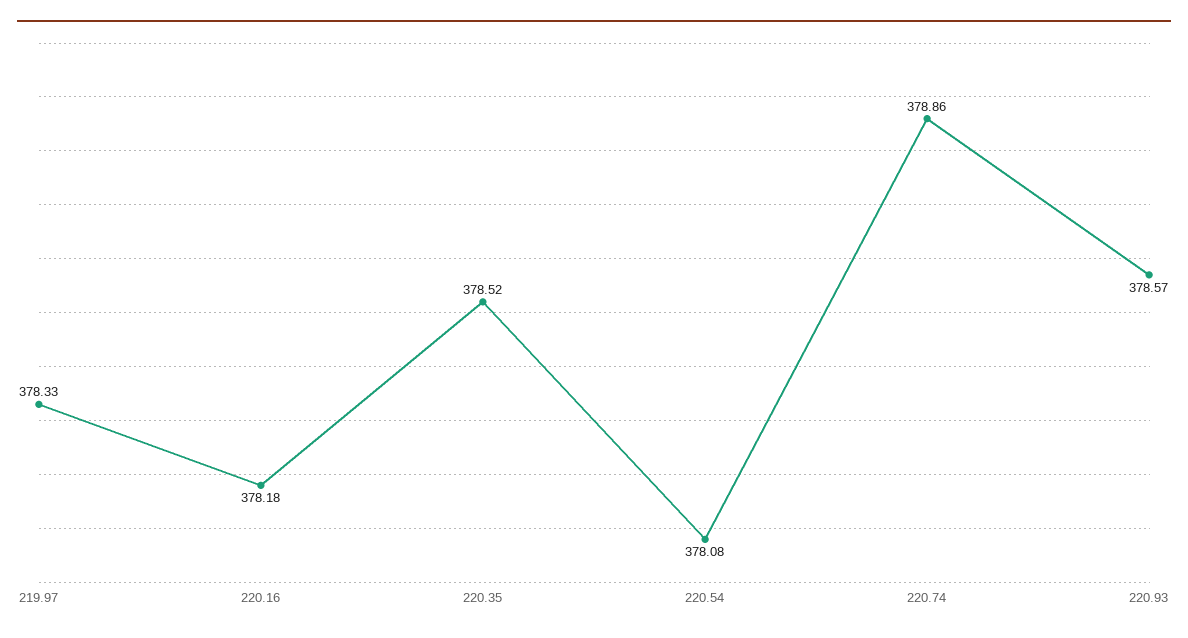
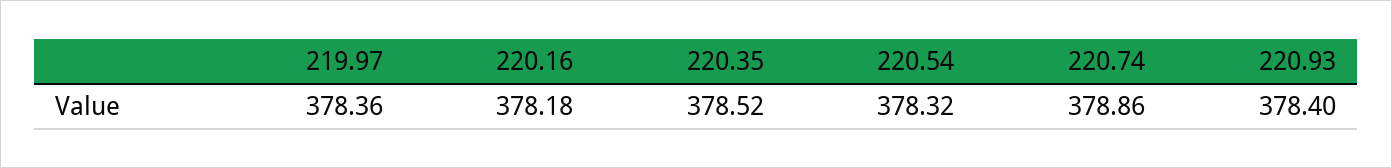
219.97: 378.33 -> 378.36
220.54: 378.08 -> 378.32
220.93: 378.57 -> 378.4

